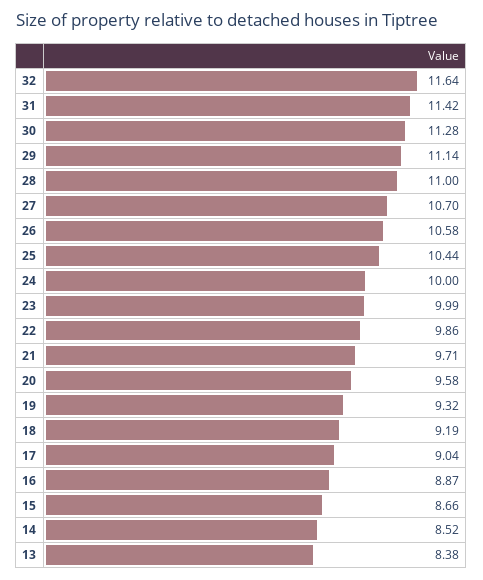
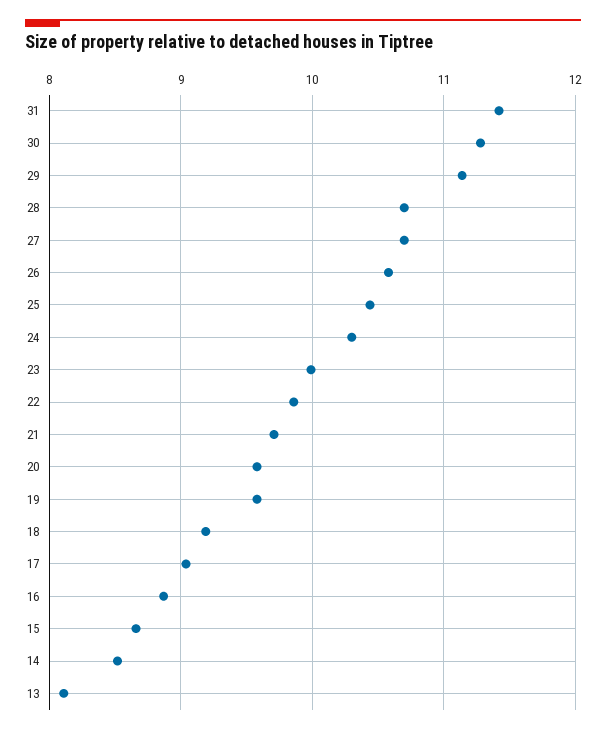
32: 11.64 -> none
28: 11 -> 10.7
24: 10 -> 10.3
19: 9.32 -> 9.6
13: 8.38 -> 8.1

